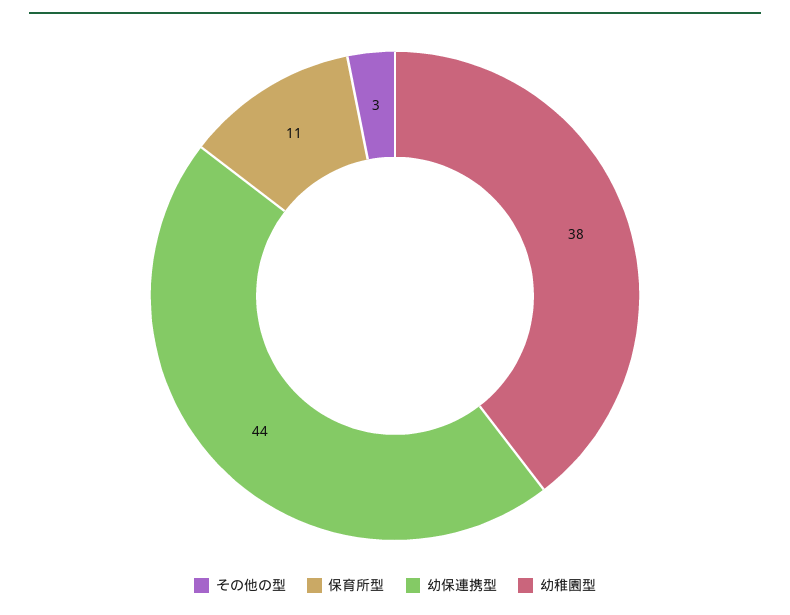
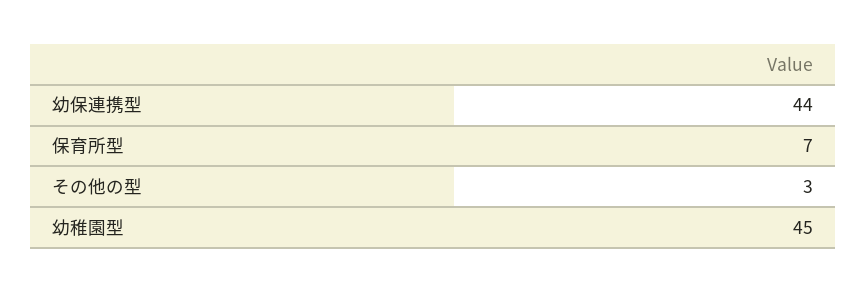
保育所型: 11 -> 7
幼稚園型: 38 -> 45

